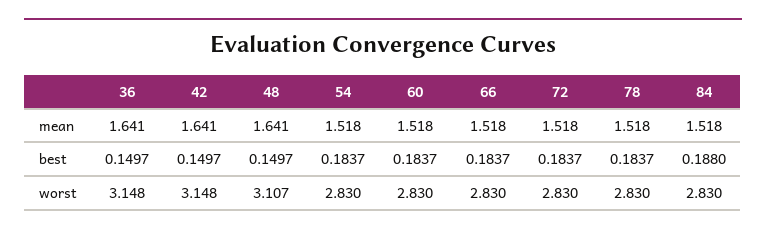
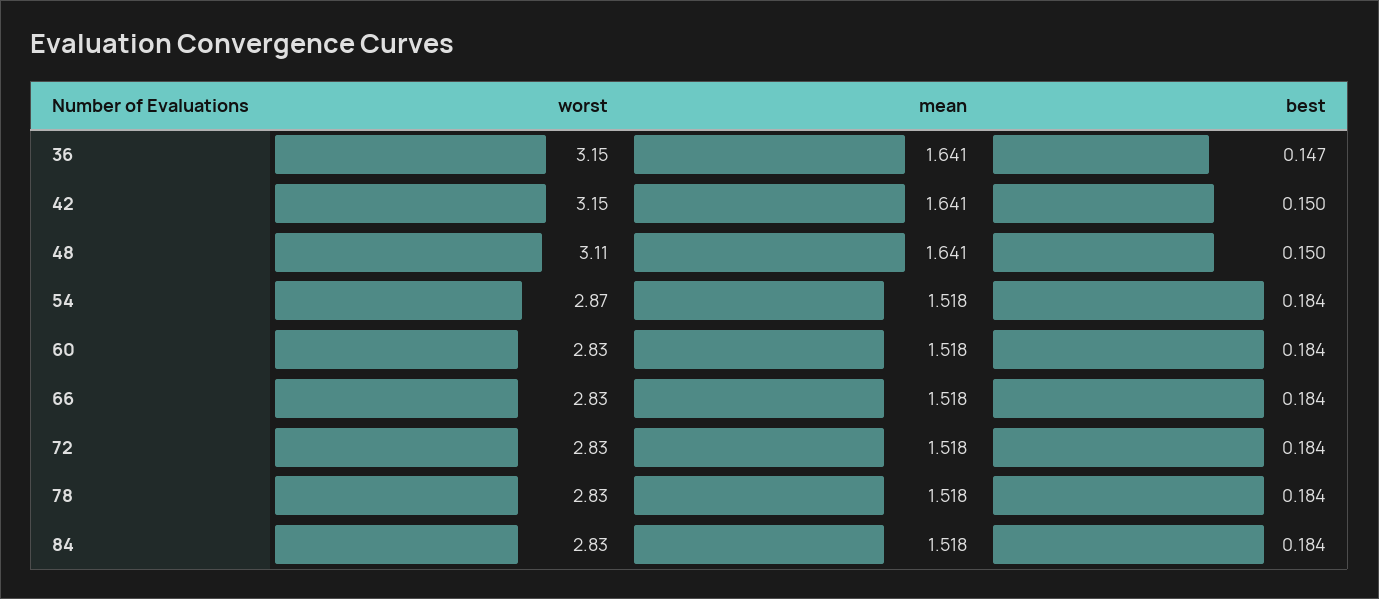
36, best: 0.1497 -> 0.147
84, best: 0.188 -> 0.184
54, worst: 2.83 -> 2.87

